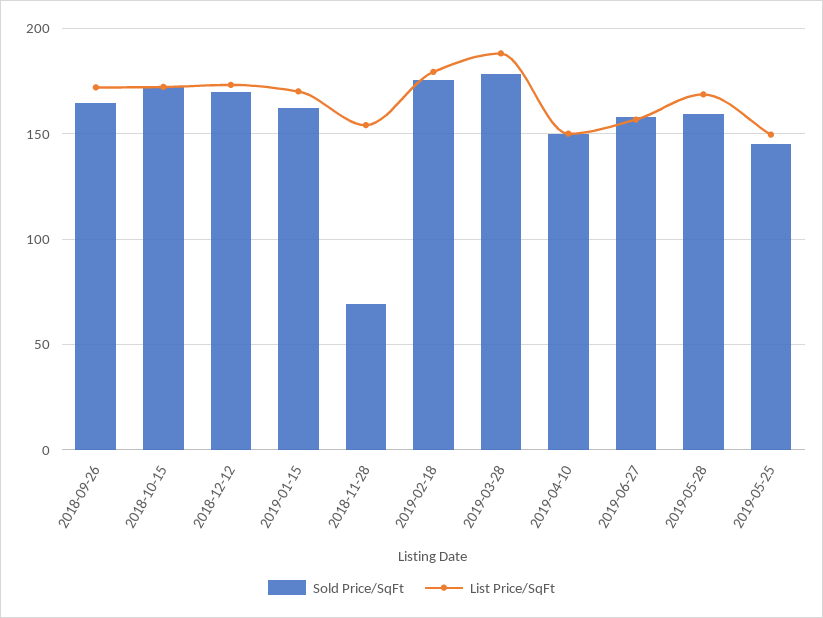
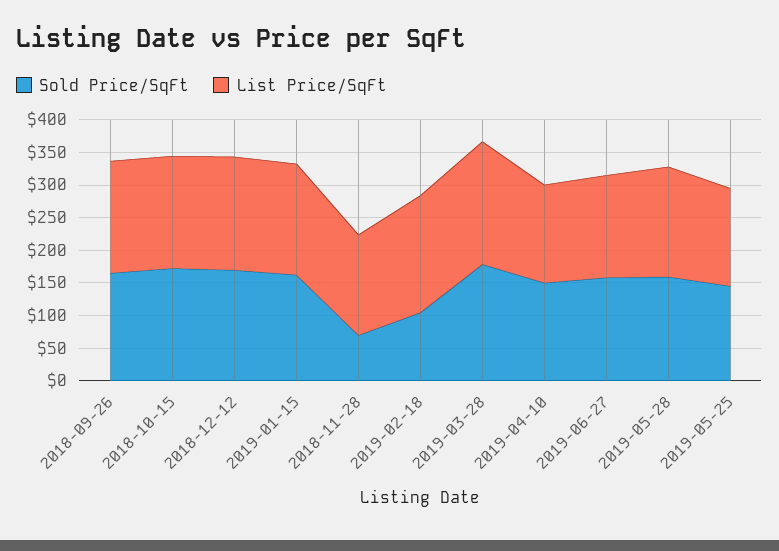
Sold Price/SqFt, 2019-02-18: 175 -> 100

